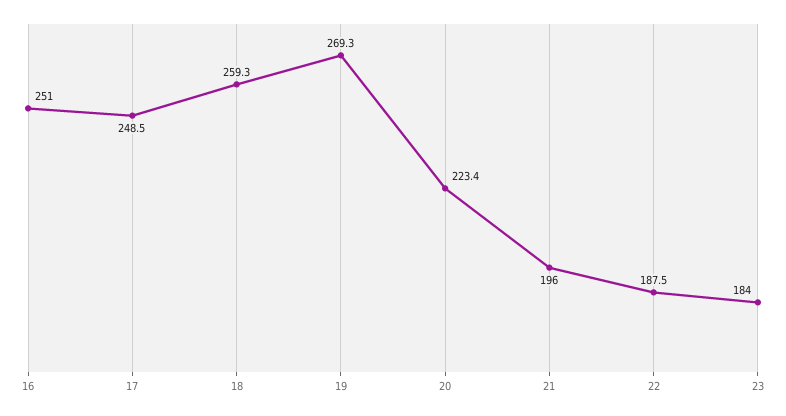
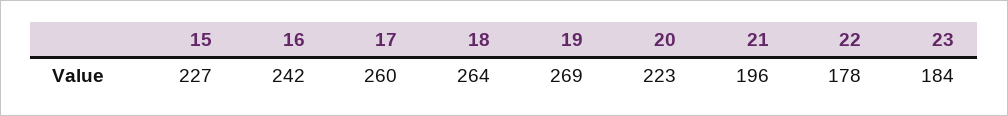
16: 251 -> 242
17: 248.5 -> 260
18: 259.3 -> 264
22: 187.5 -> 178
15: none -> 227

